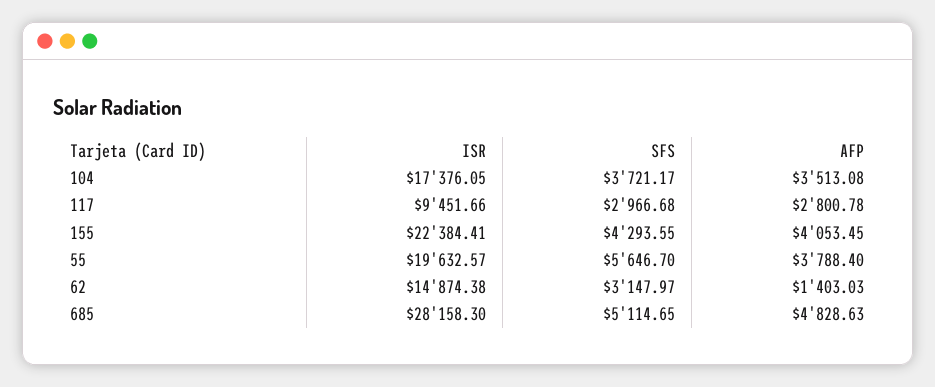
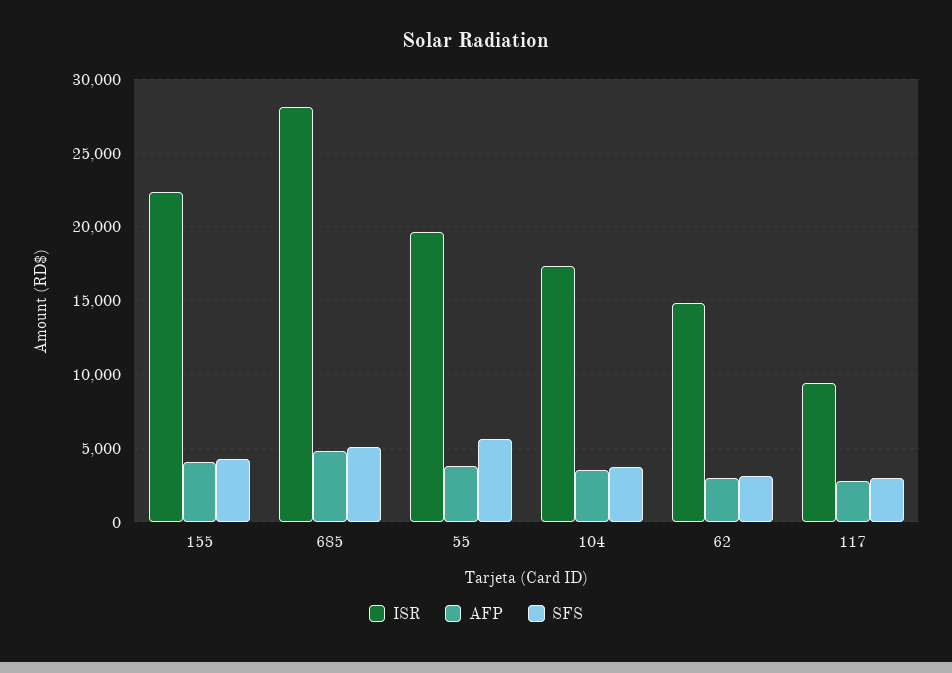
AFP, 62: 1403.03 -> 3000

